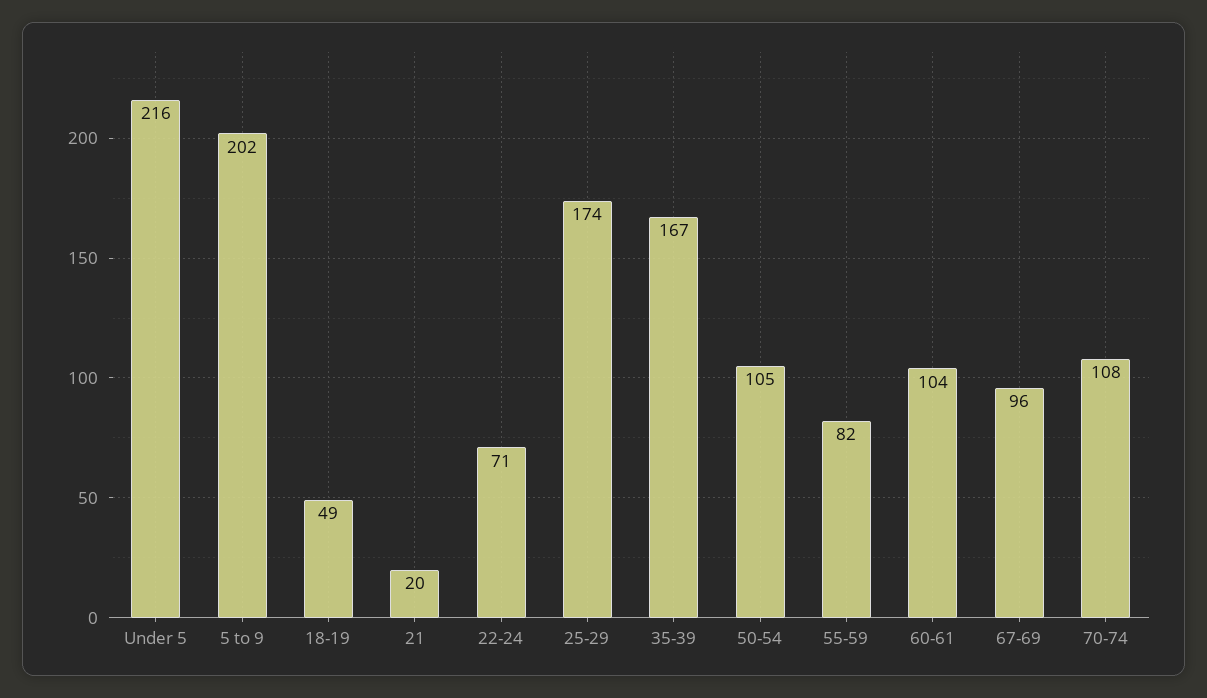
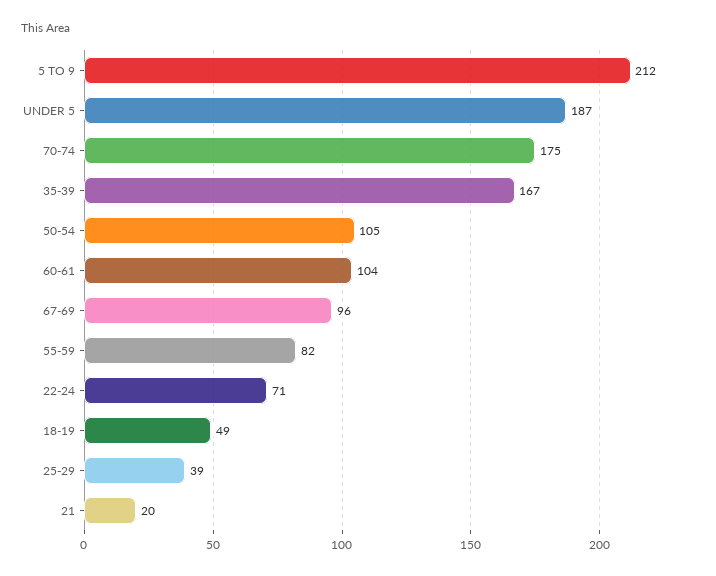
Under 5: 216 -> 187
5 to 9: 202 -> 212
25-29: 174 -> 39
70-74: 108 -> 175

